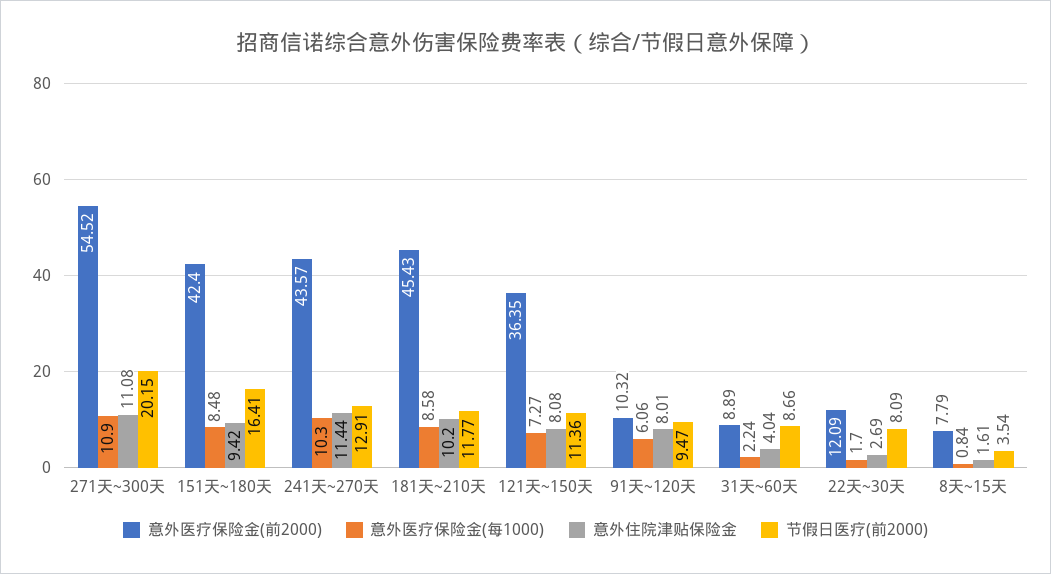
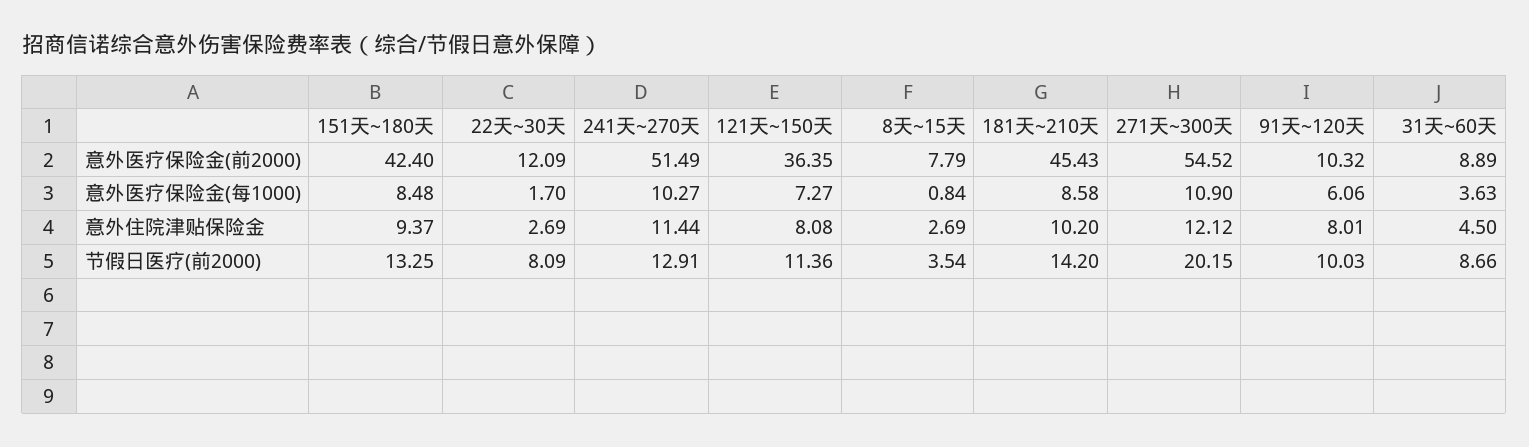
意外住院津贴保险金, 271天~300天: 11.08 -> 12.12
意外住院津贴保险金, 151天~180天: 9.42 -> 9.37
节假日医疗(前2000), 151天~180天: 16.41 -> 13.25
意外医疗保险金(前2000), 241天~270天: 43.57 -> 51.49
意外医疗保险金(每1000), 241天~270天: 10.3 -> 10.27
节假日医疗(前2000), 181天~210天: 11.77 -> 14.2
节假日医疗(前2000), 91天~120天: 9.47 -> 10.03
意外医疗保险金(每1000), 31天~60天: 2.24 -> 3.63
意外住院津贴保险金, 31天~60天: 4.04 -> 4.5
意外住院津贴保险金, 8天~15天: 1.61 -> 2.69

